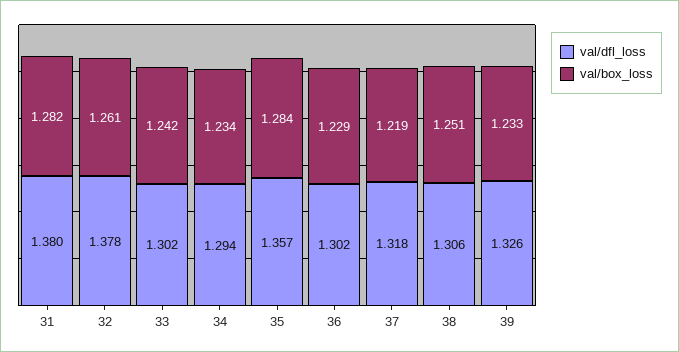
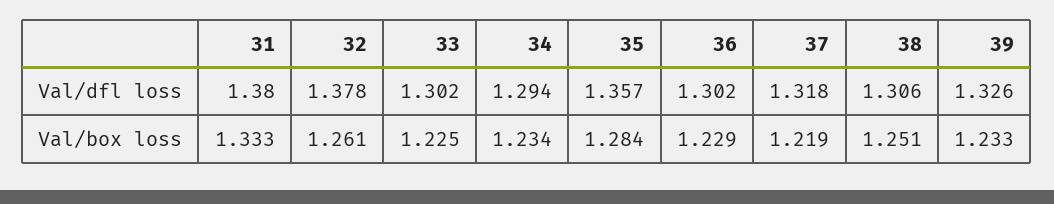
val/box_loss, 31: 1.282 -> 1.333
val/box_loss, 33: 1.242 -> 1.225

